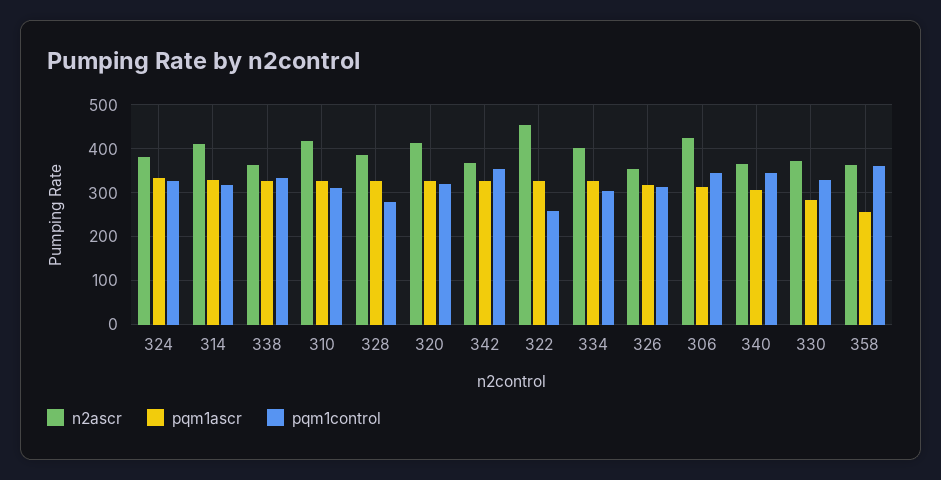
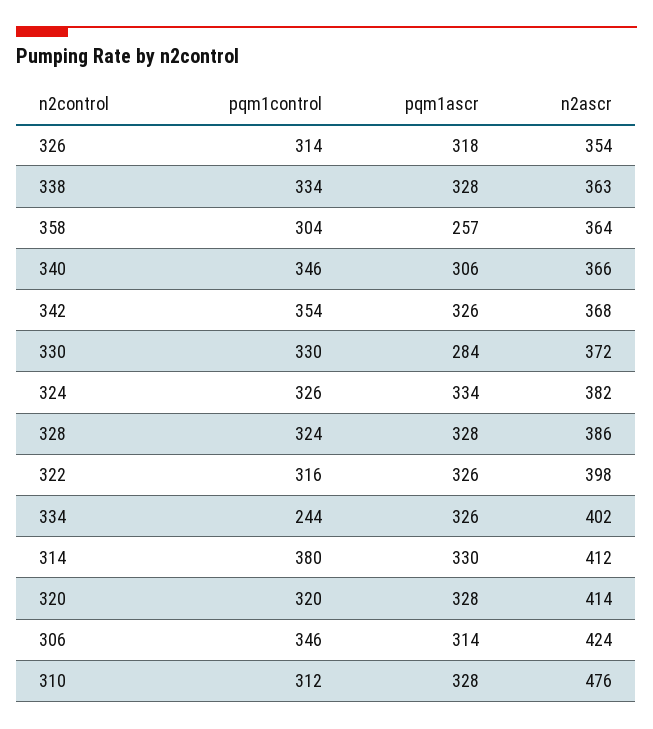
pqm1control, 314: 320 -> 380
n2ascr, 310: 420 -> 476
pqm1control, 328: 280 -> 324
n2ascr, 322: 460 -> 398
pqm1control, 322: 260 -> 316
pqm1control, 334: 300 -> 244
pqm1control, 358: 360 -> 304

